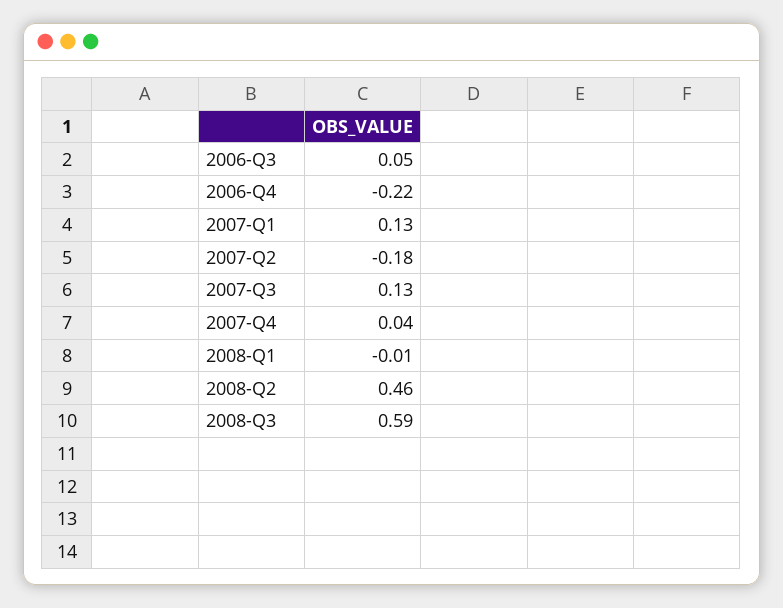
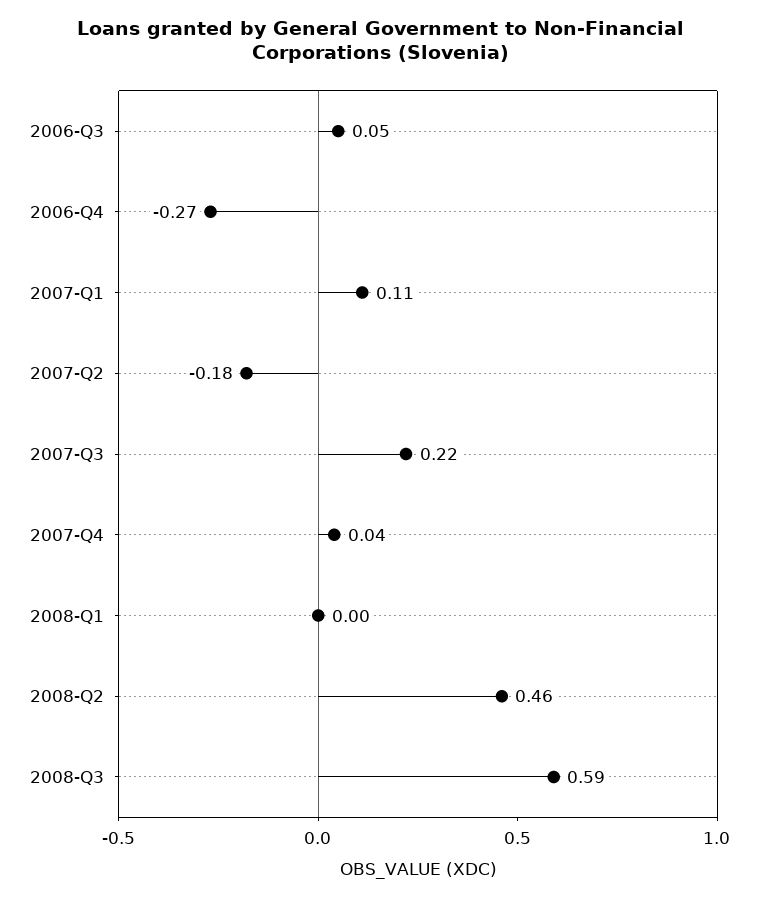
2006-Q4: -0.22 -> -0.27
2007-Q1: 0.13 -> 0.11
2007-Q3: 0.13 -> 0.22
2008-Q1: -0.01 -> 0

